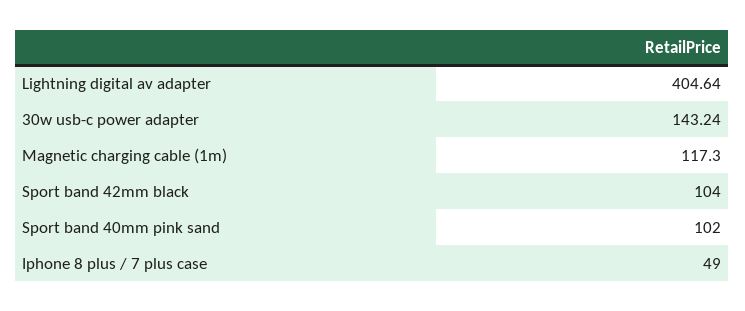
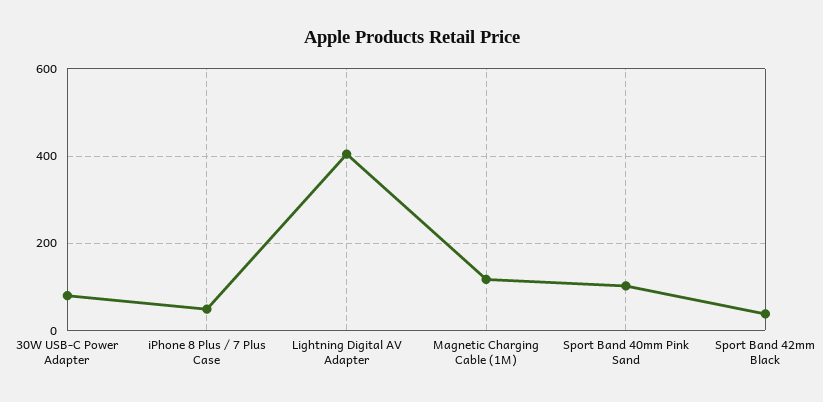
30w usb-c power adapter: 143.24 -> 80
Sport band 42mm black: 104 -> 40

